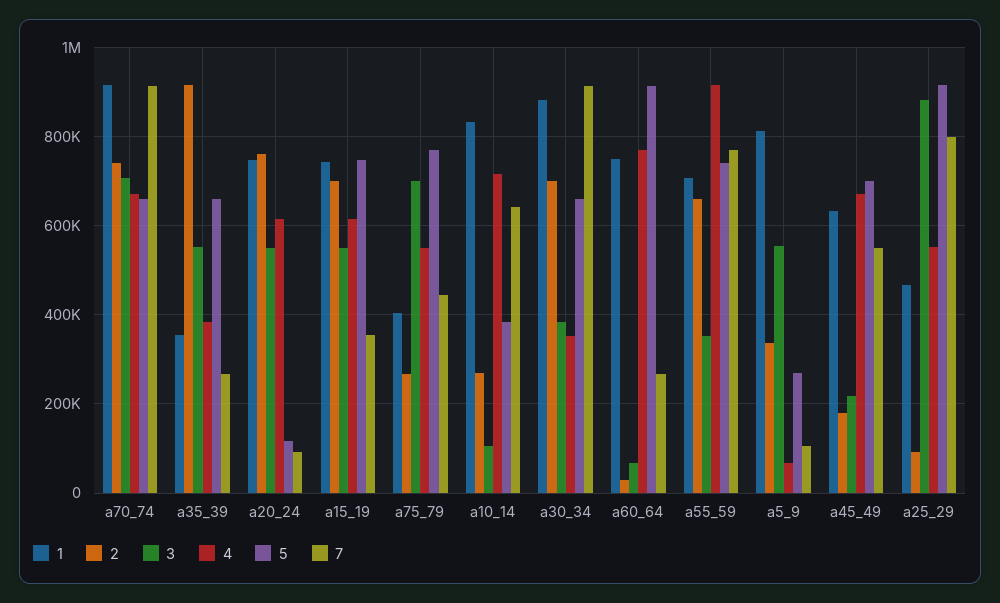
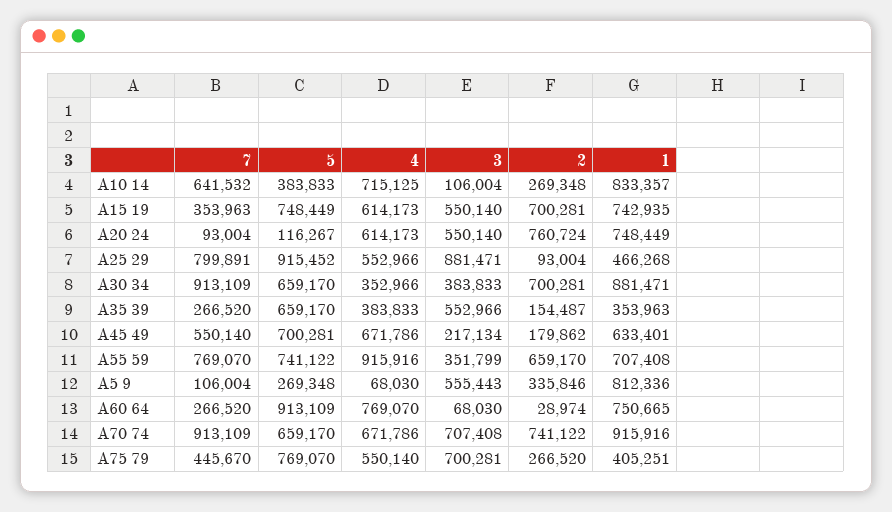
2, a35_39: 920000 -> 154487

